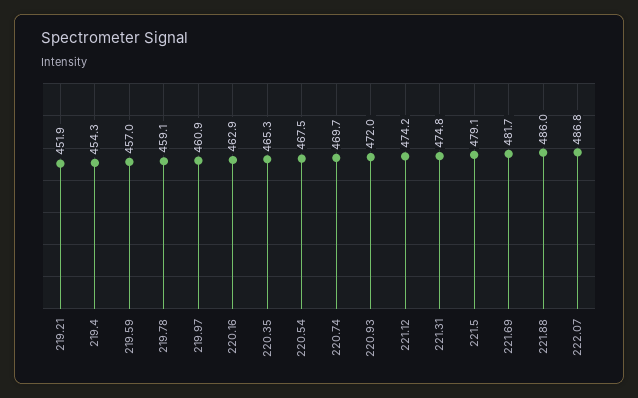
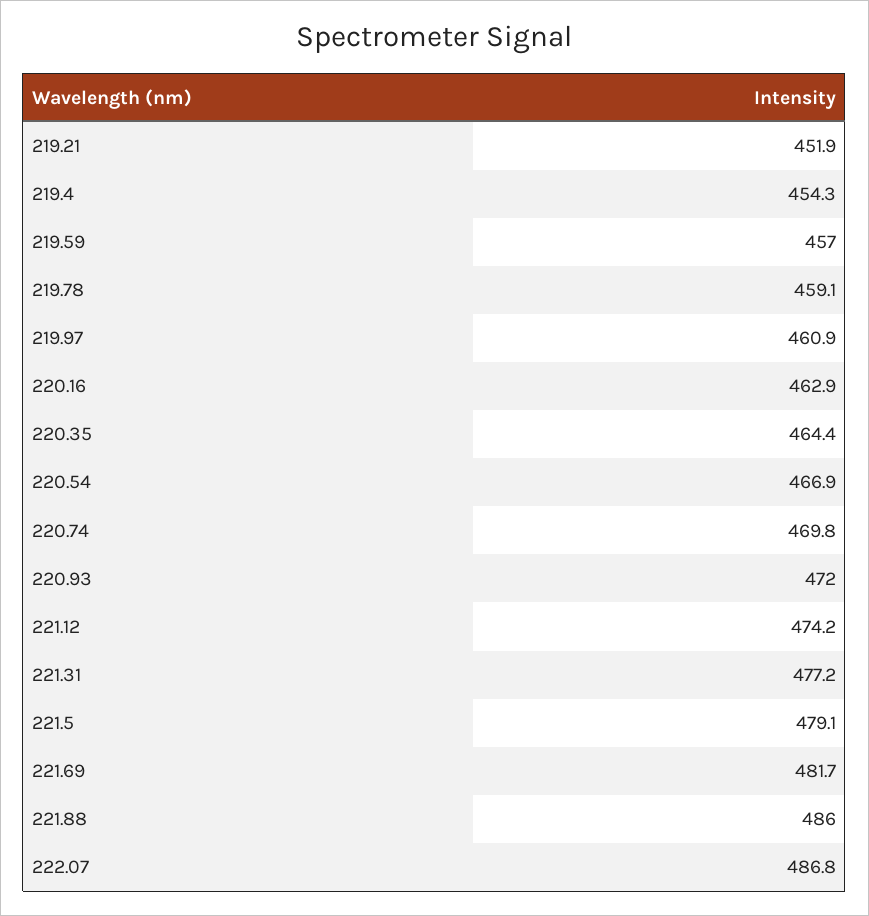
220.35: 465.3 -> 464.4
220.54: 467.5 -> 466.9
220.74: 469.7 -> 469.8
221.31: 474.8 -> 477.2

